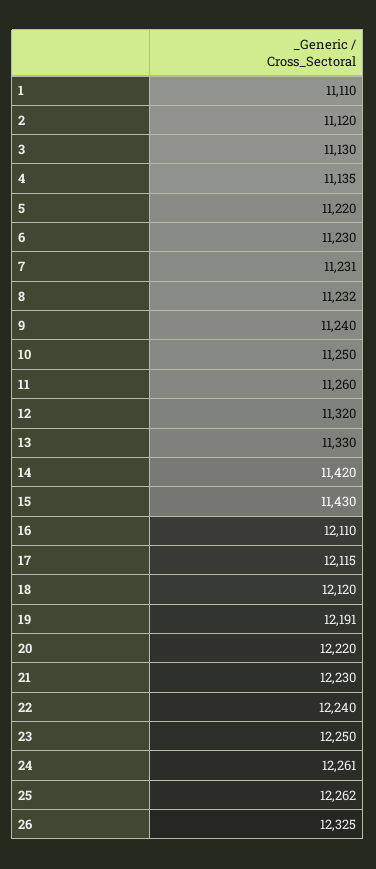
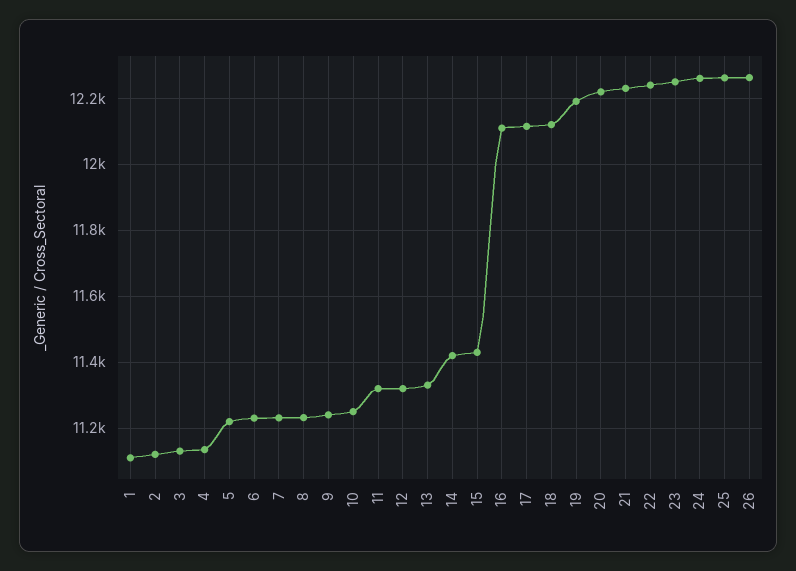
11: 11260 -> 11320
26: 12325 -> 12260

